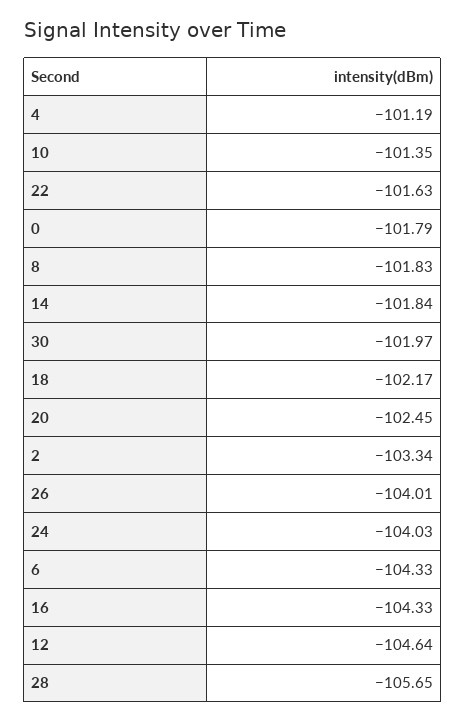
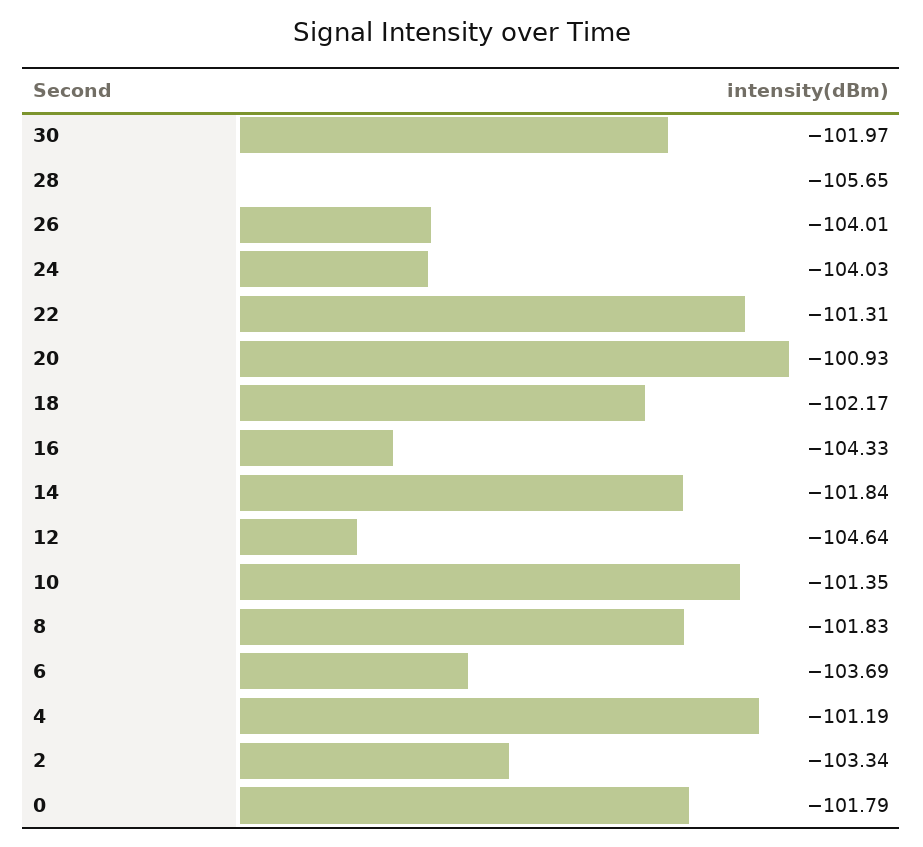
22: -101.63 -> -101.31
20: -102.45 -> -100.93
6: -104.33 -> -103.69

